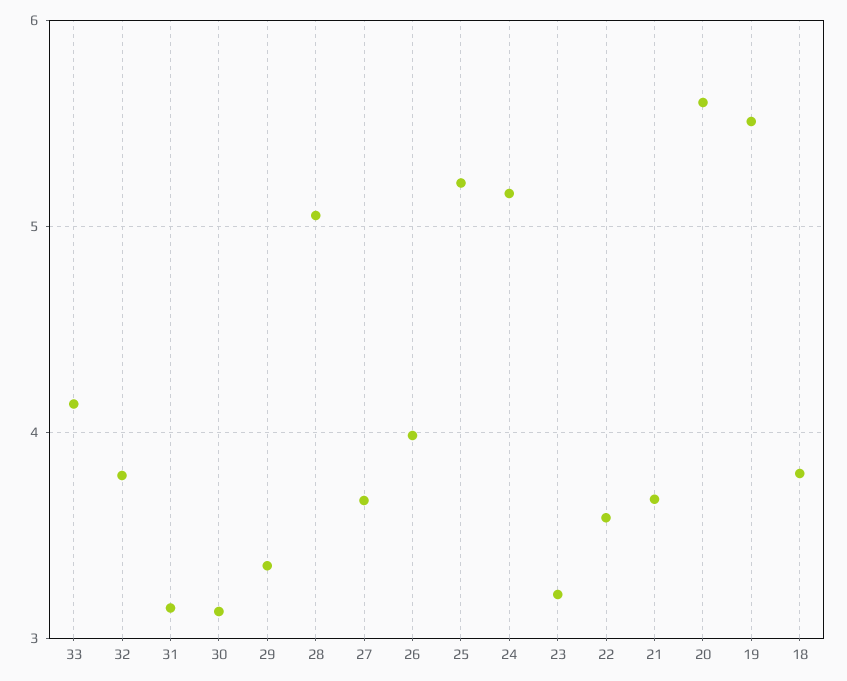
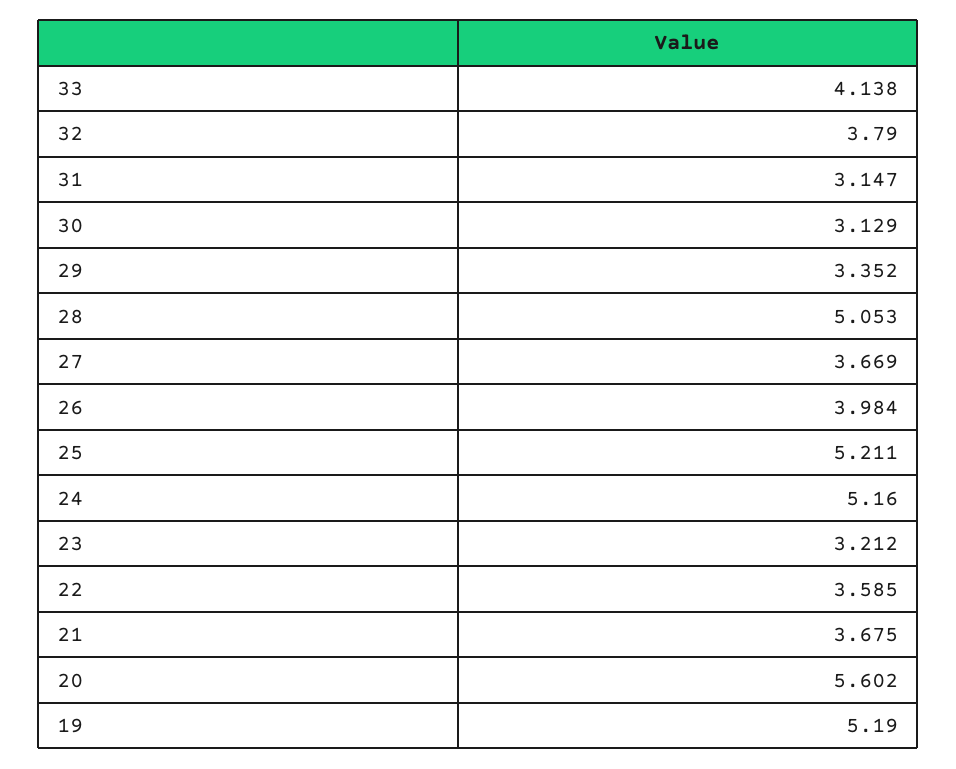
19: 5.5 -> 5.19
18: 3.8 -> none

